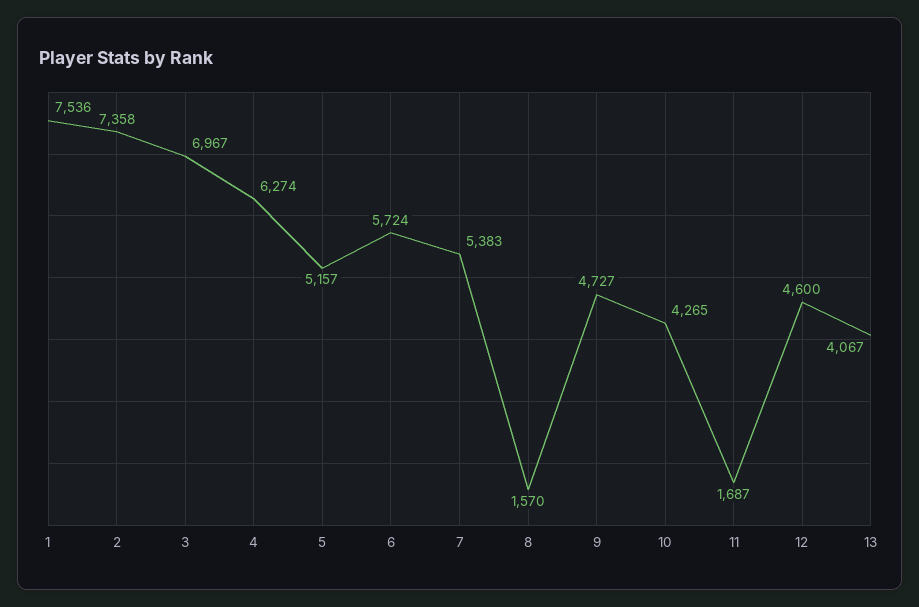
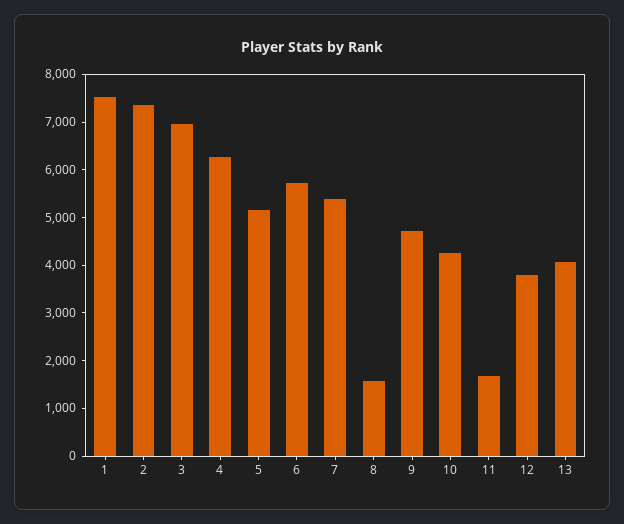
12: 4600 -> 3800

